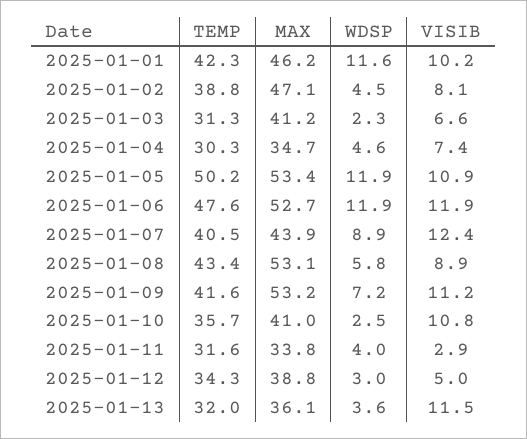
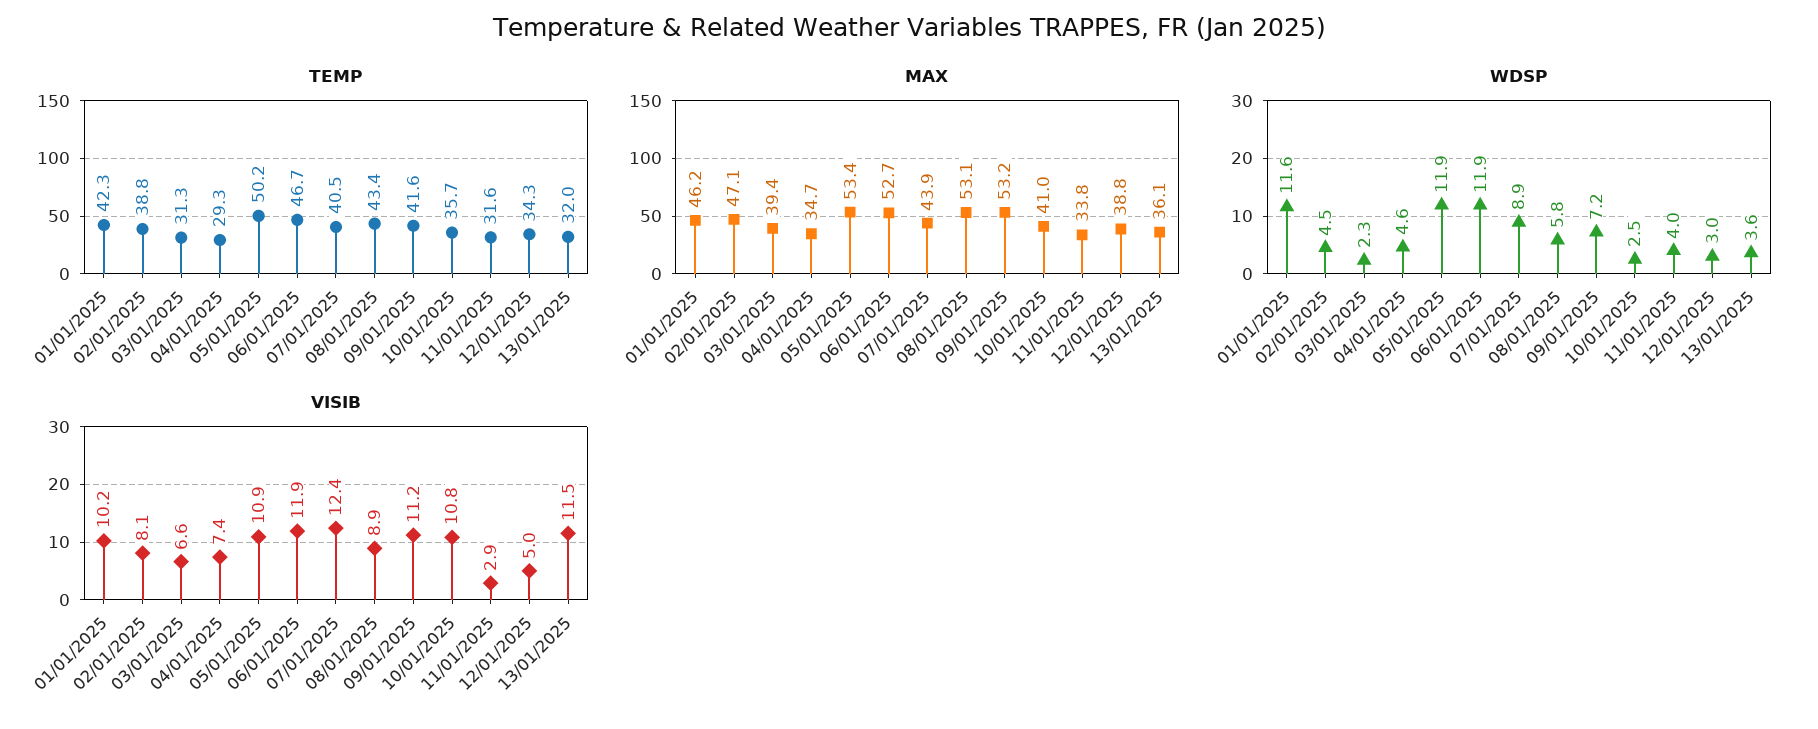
MAX, 2025-01-03: 41.2 -> 39.4
TEMP, 2025-01-04: 30.3 -> 29.3
TEMP, 2025-01-06: 47.6 -> 46.7

